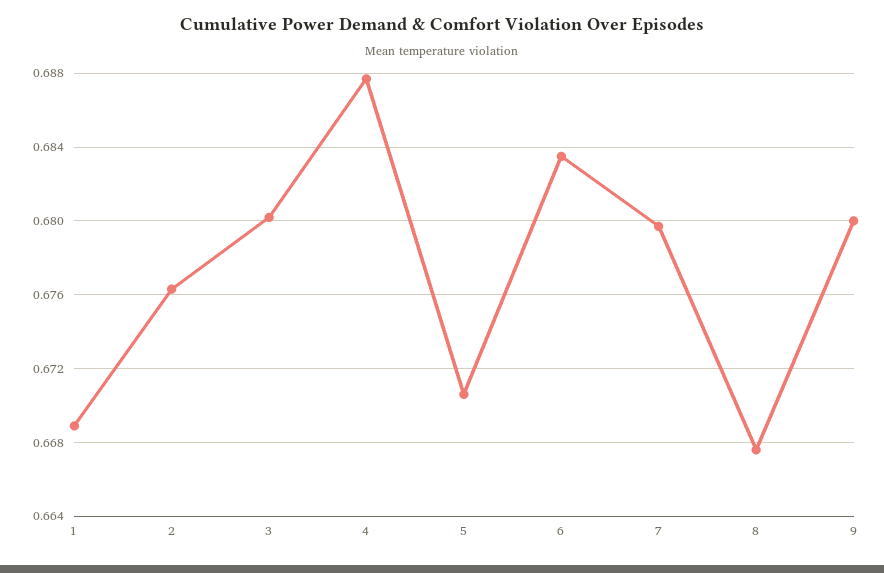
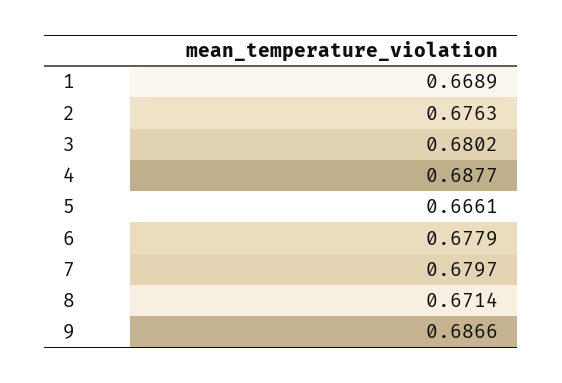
5: 0.6705 -> 0.6661
6: 0.6835 -> 0.6779
8: 0.6675 -> 0.6714
9: 0.68 -> 0.6866

